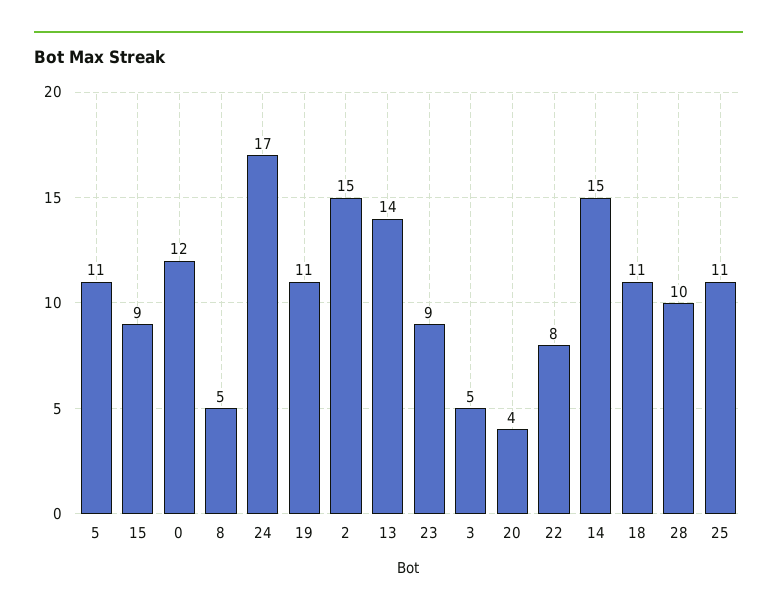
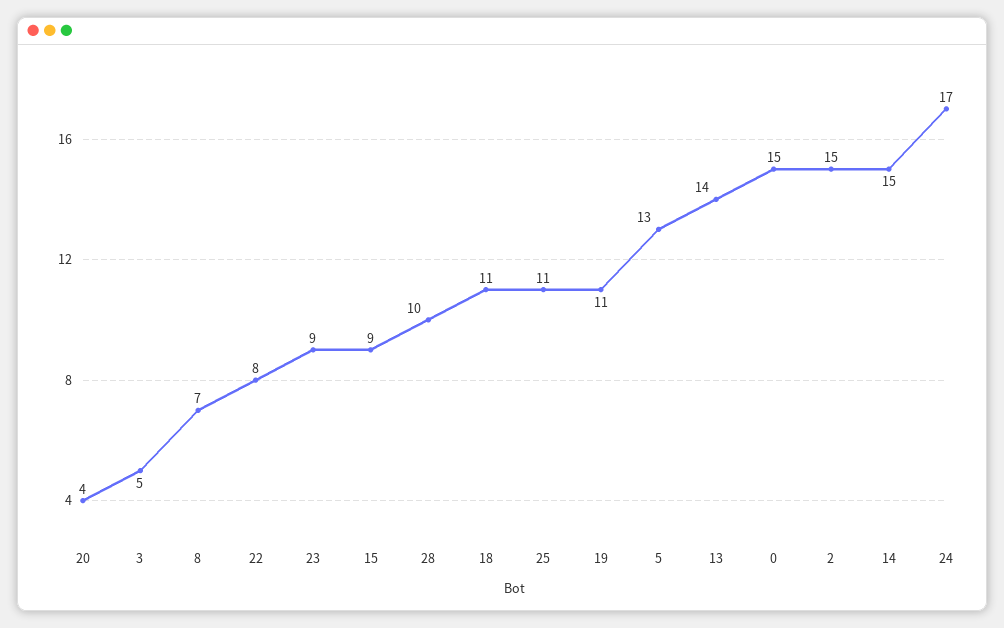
5: 11 -> 13
0: 12 -> 15
8: 5 -> 7

